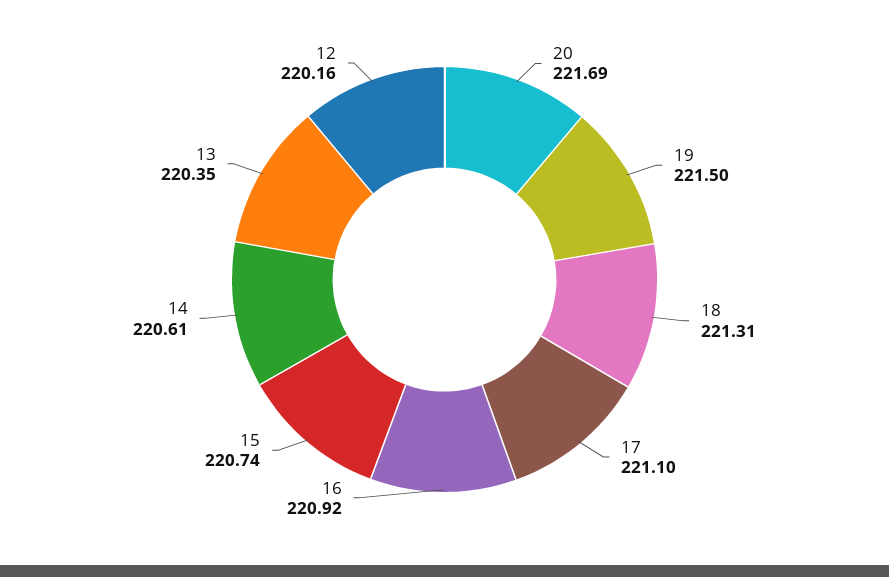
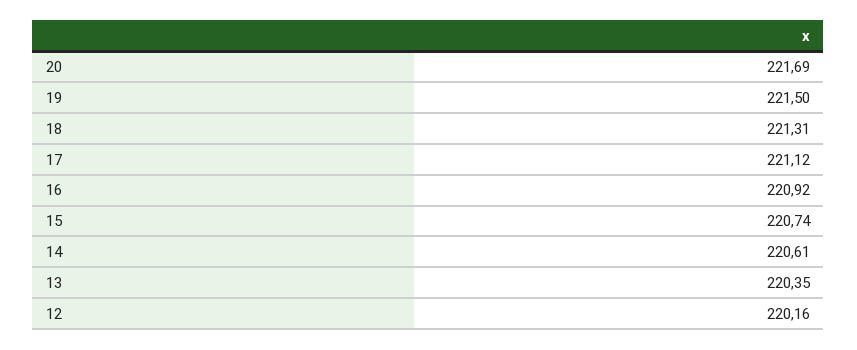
17: 221.1 -> 221.12

